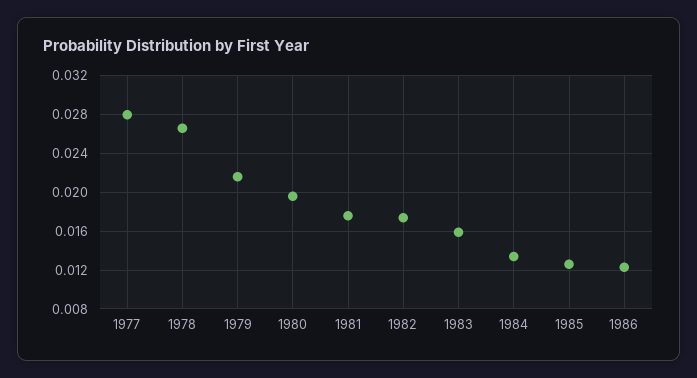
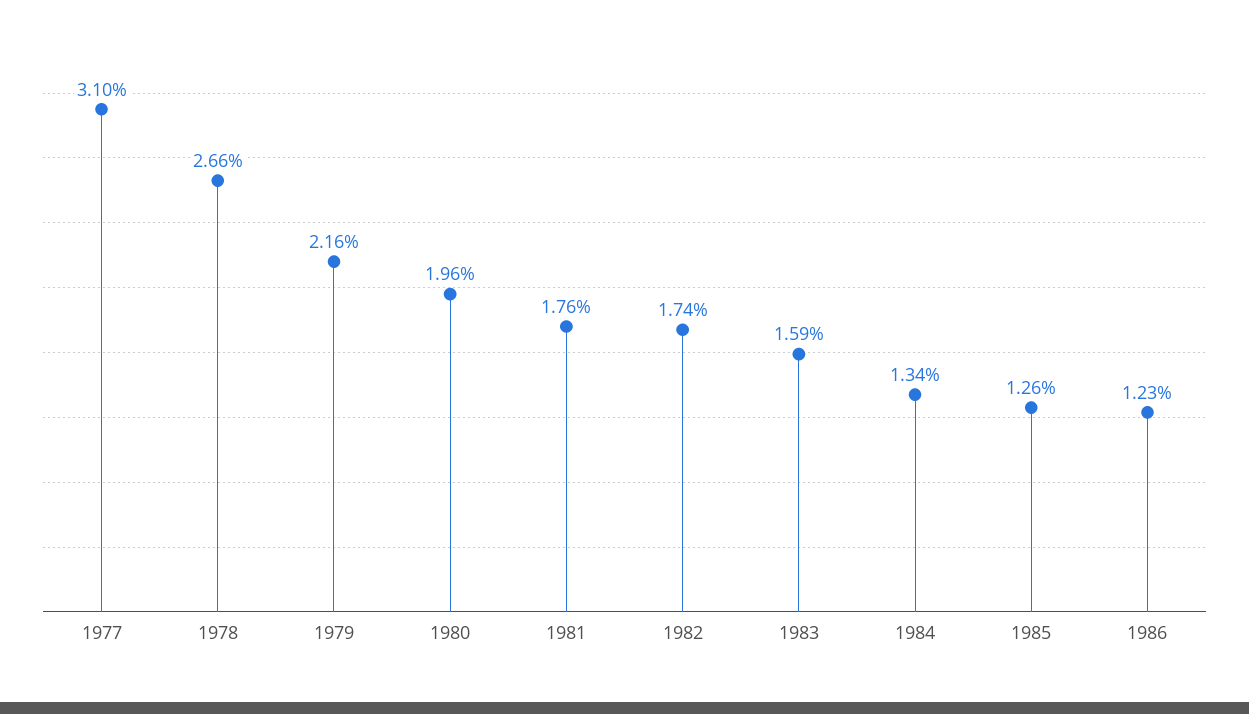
1977: 0.028 -> 0.031

